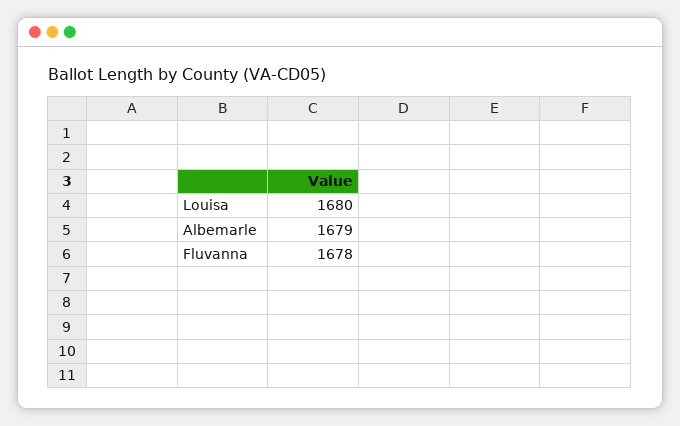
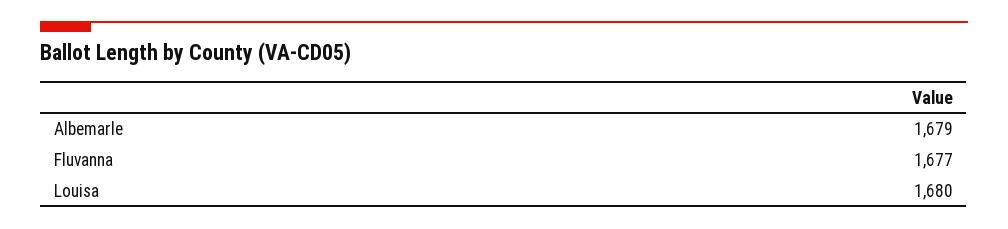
Fluvanna: 1678 -> 1677

